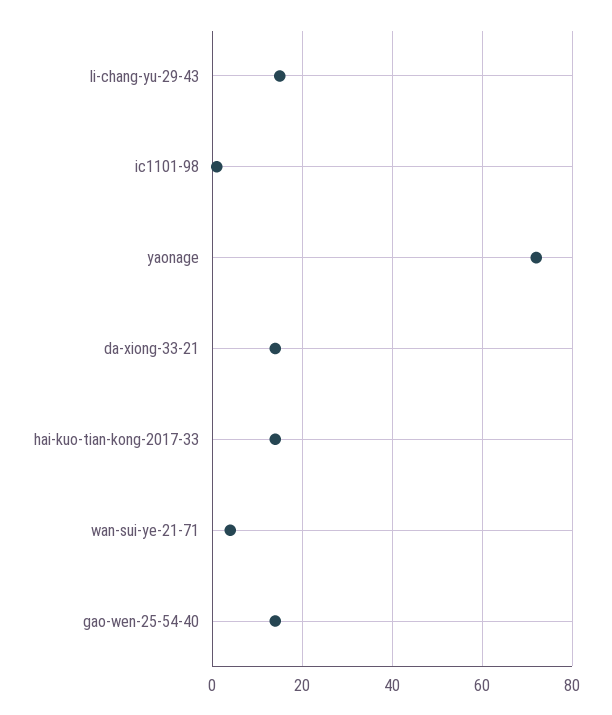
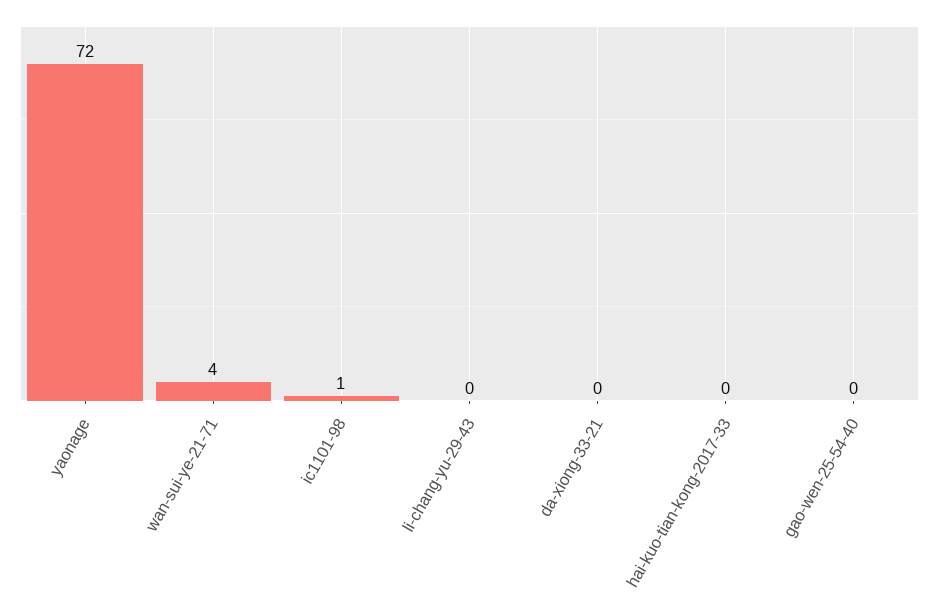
li-chang-yu-29-43: 15 -> 0
da-xiong-33-21: 15 -> 0
hai-kuo-tian-kong-2017-33: 15 -> 0
gao-wen-25-54-40: 15 -> 0

